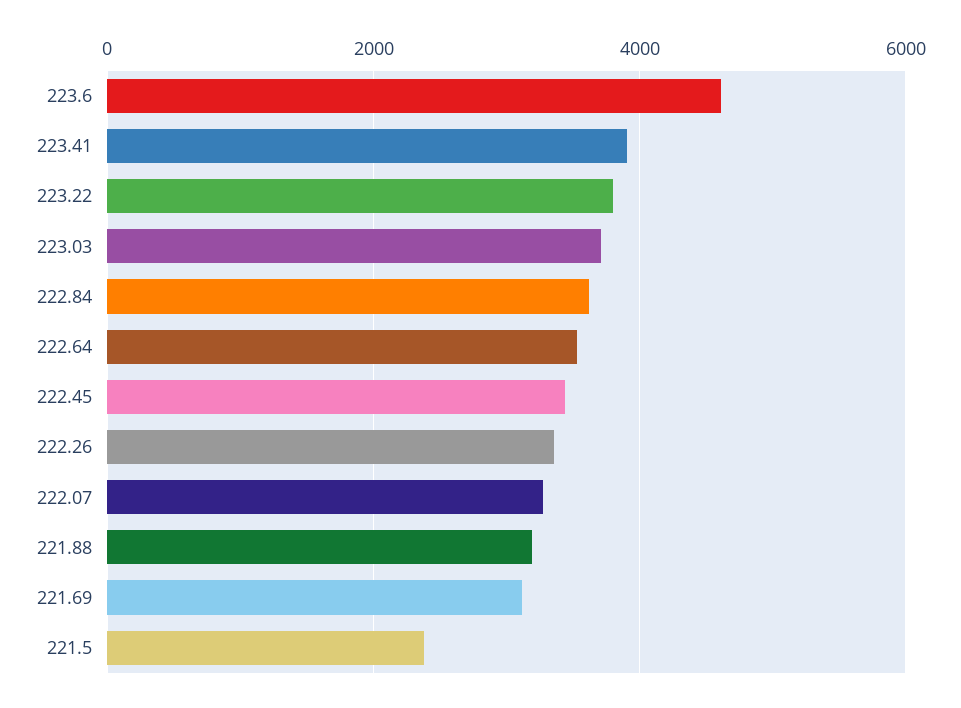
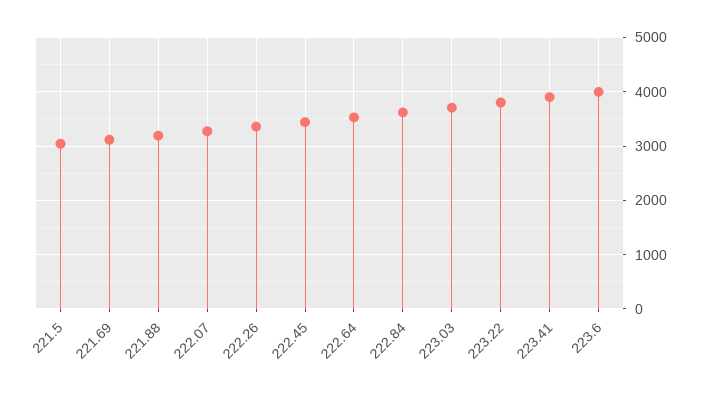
223.6: 4600 -> 4000
221.5: 2400 -> 3000

